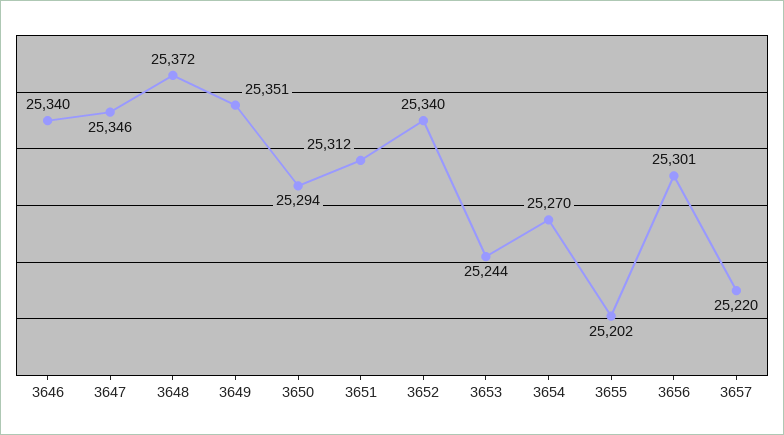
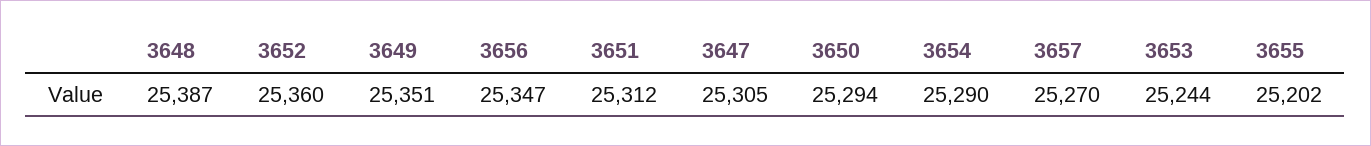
3646: 25340 -> none
3647: 25346 -> 25305
3648: 25372 -> 25387
3652: 25340 -> 25360
3654: 25270 -> 25290
3656: 25301 -> 25347
3657: 25220 -> 25270

